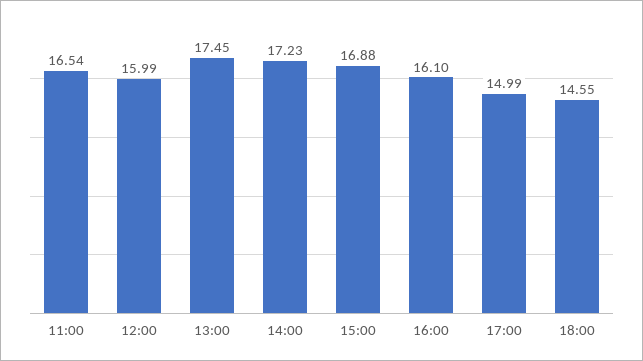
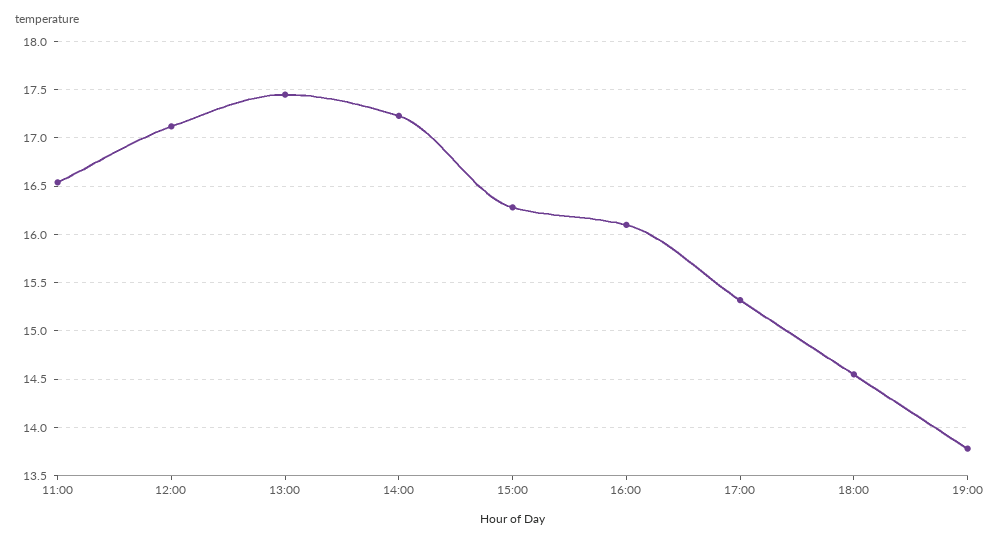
12:00: 15.99 -> 17.1
15:00: 16.88 -> 16.3
17:00: 14.99 -> 15.3
19:00: none -> 13.8

